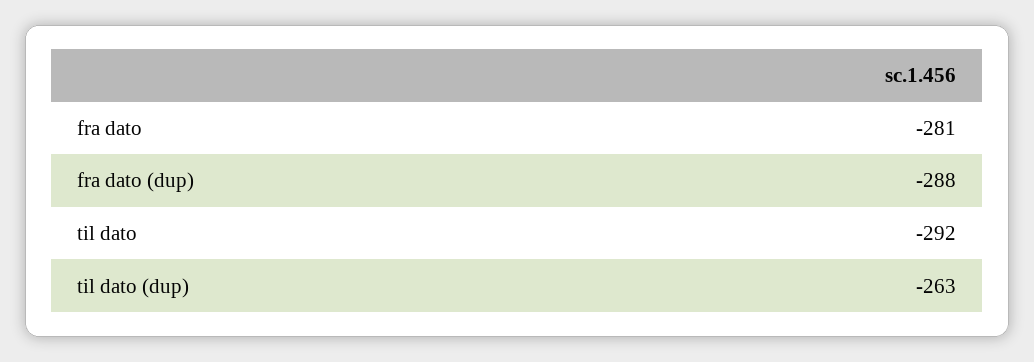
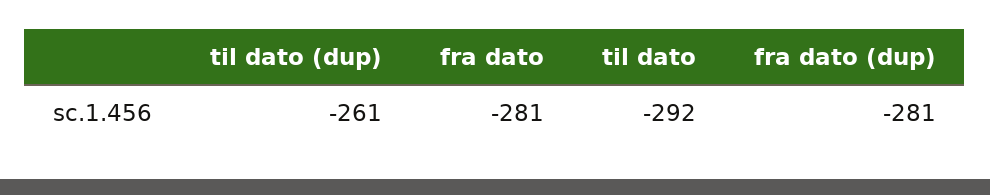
fra dato (dup): -288 -> -281
til dato (dup): -263 -> -261

